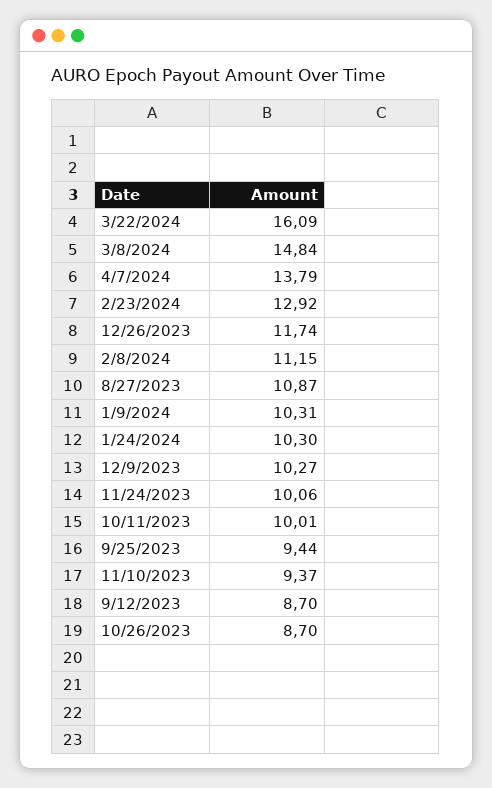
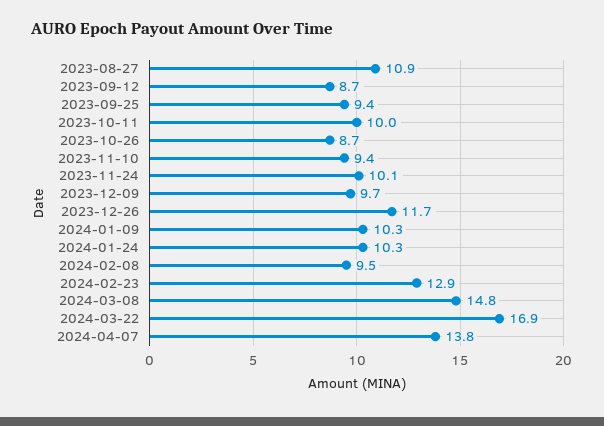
3/22/2024: 16.09 -> 16.9
2/8/2024: 11.15 -> 9.5
12/9/2023: 10.27 -> 9.7

